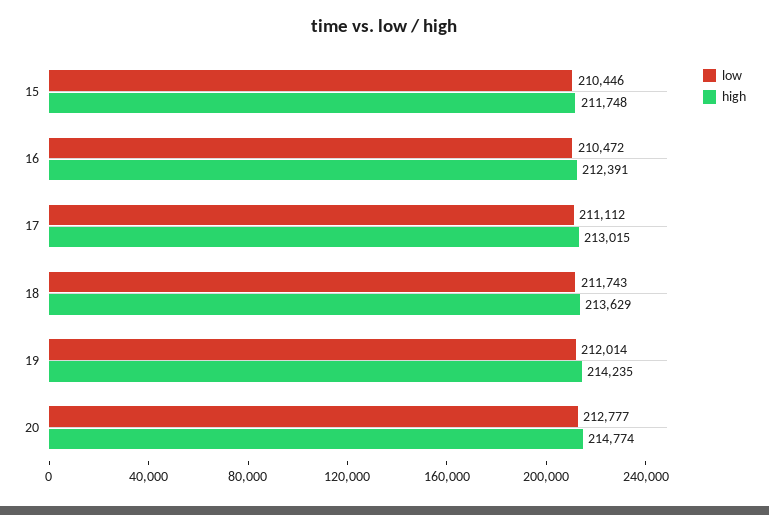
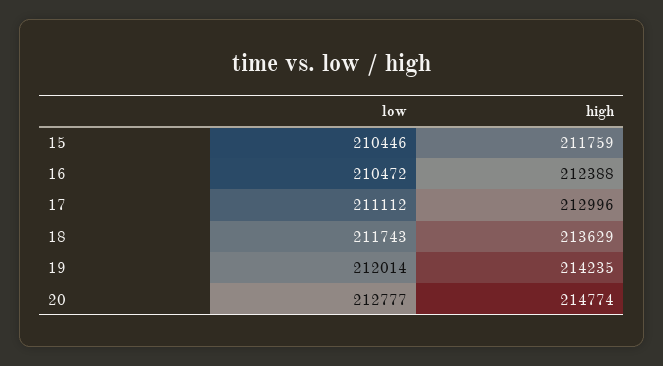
high, 15: 211748 -> 211759
high, 16: 212391 -> 212388
high, 17: 213015 -> 212996

